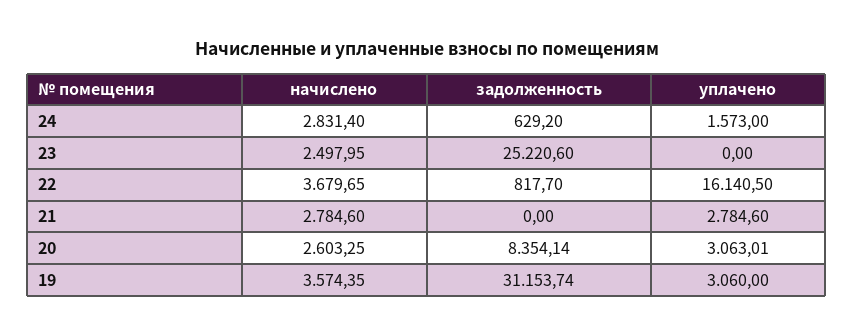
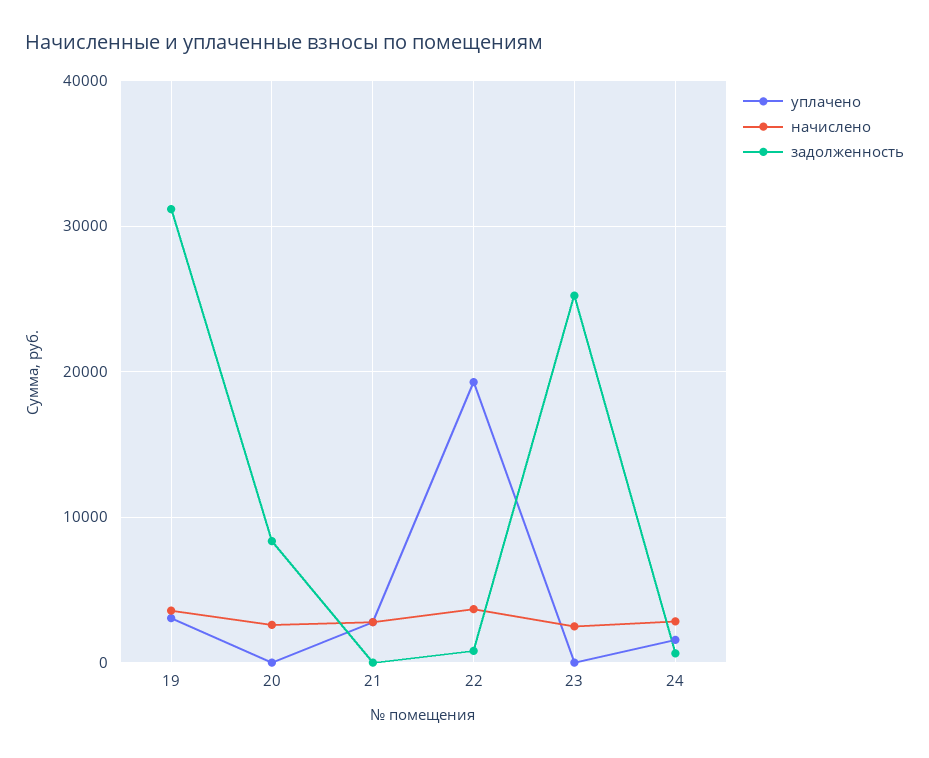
уплачено, 22: 16140.5 -> 19000
уплачено, 20: 3063.01 -> 0

